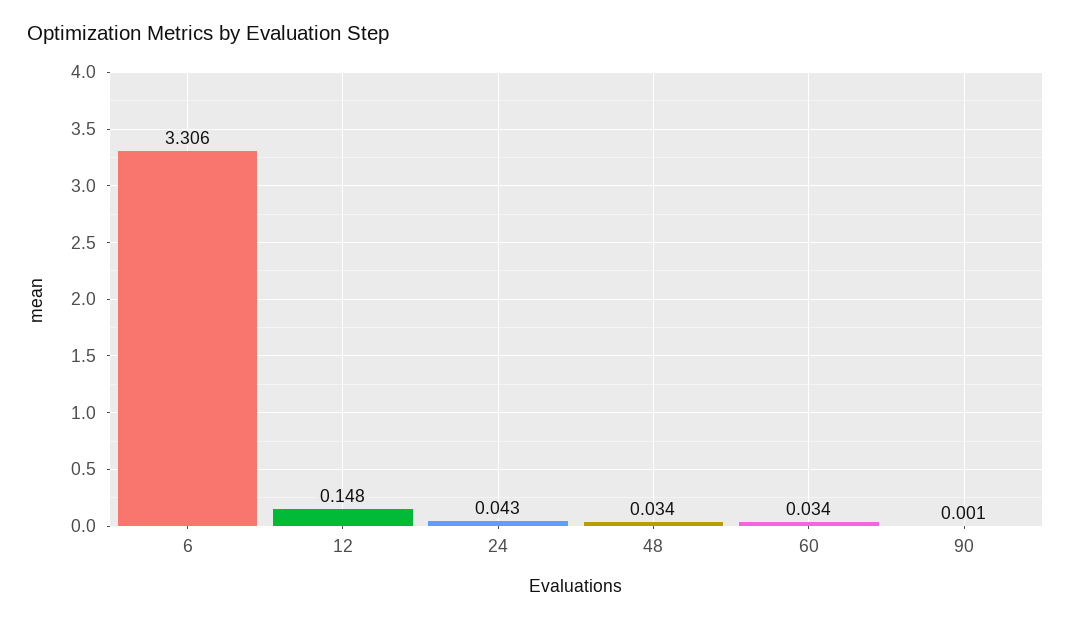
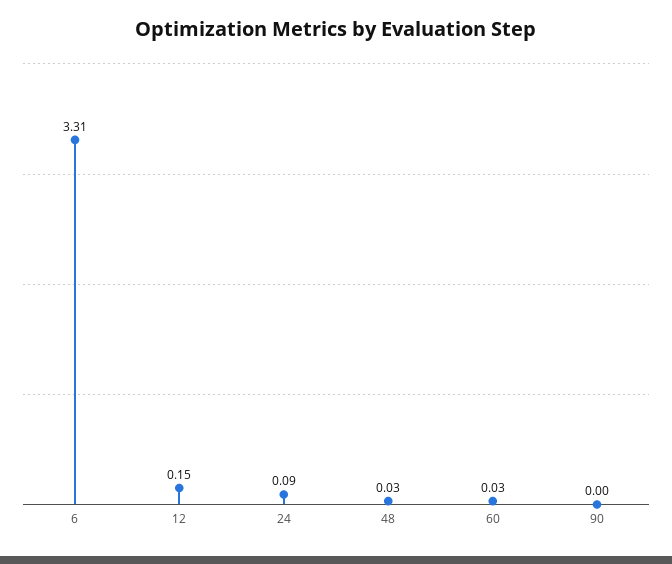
24: 0.043 -> 0.09

